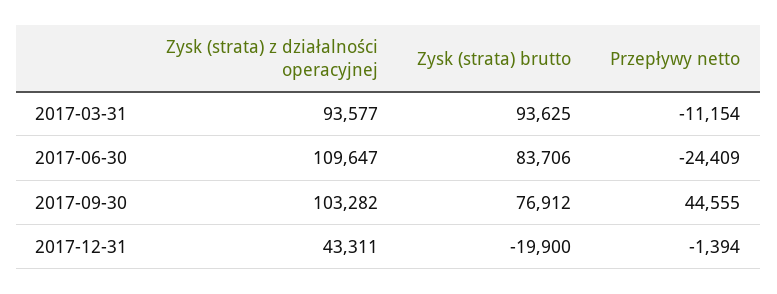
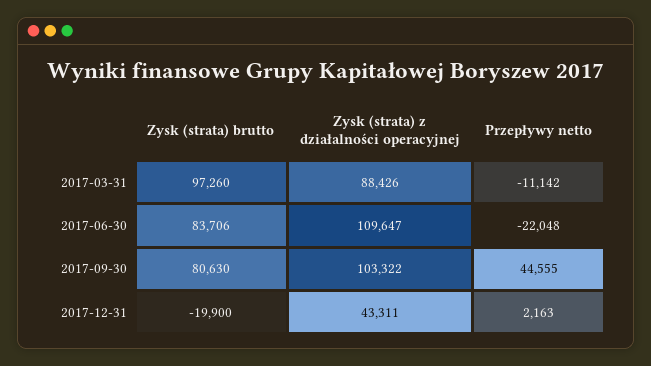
Zysk (strata) z działalności operacyjnej, 2017-03-31: 93577 -> 88426
Zysk (strata) brutto, 2017-03-31: 93625 -> 97260
Przepływy netto, 2017-03-31: -11154 -> -11142
Przepływy netto, 2017-06-30: -24409 -> -22048
Zysk (strata) z działalności operacyjnej, 2017-09-30: 103282 -> 103322
Zysk (strata) brutto, 2017-09-30: 76912 -> 80630
Przepływy netto, 2017-12-31: -1394 -> 2163

